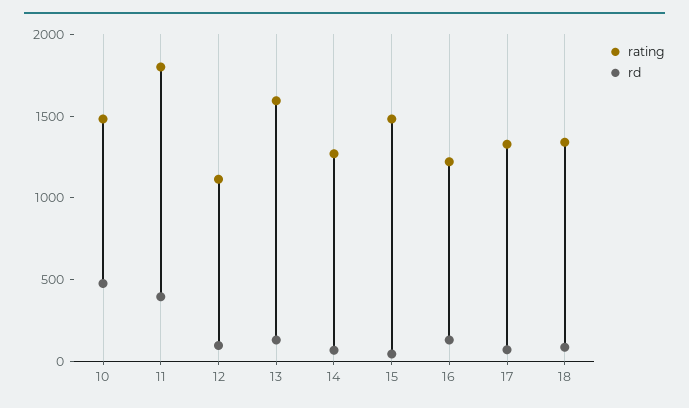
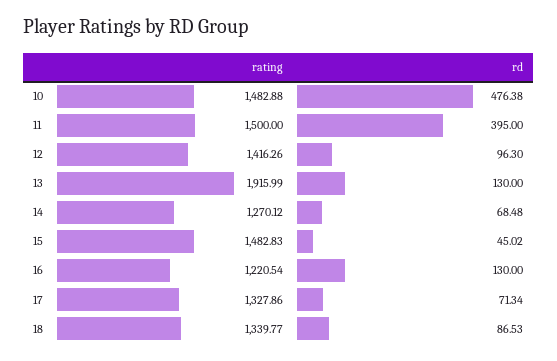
rating, 11: 1800 -> 1500
rating, 12: 1100 -> 1416.26
rating, 13: 1600 -> 1915.99

